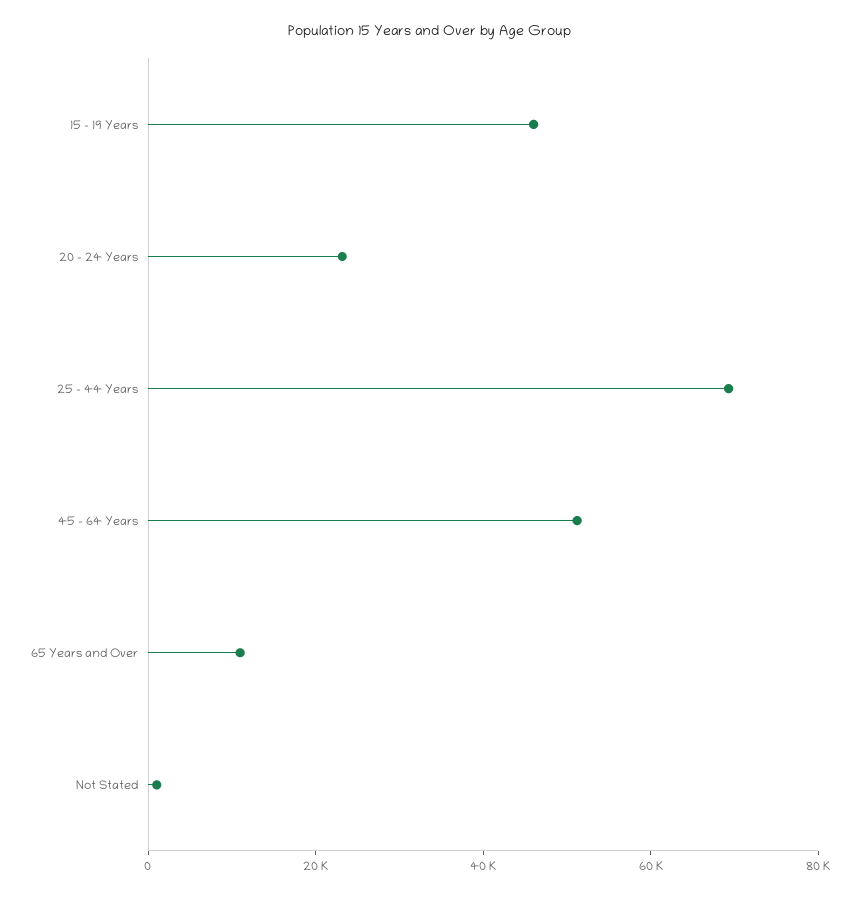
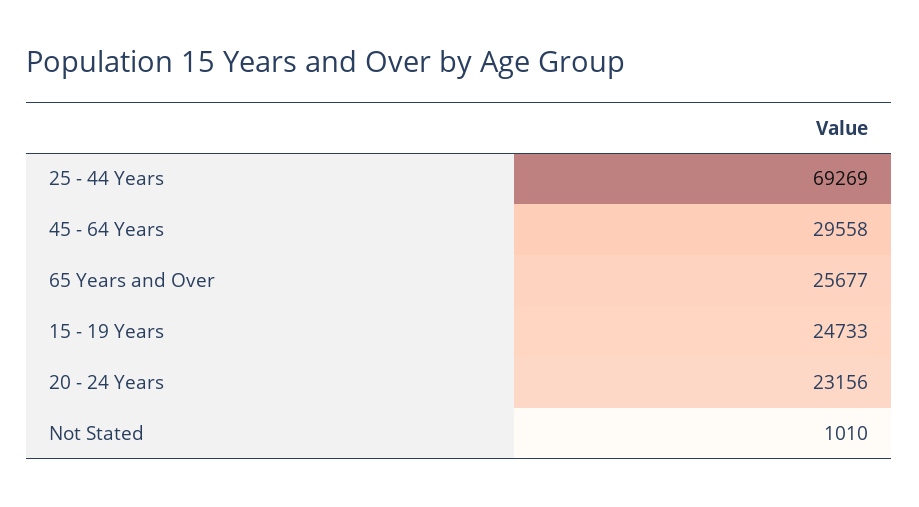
15 - 19 Years: 45000 -> 24733
45 - 64 Years: 50000 -> 29558
65 Years and Over: 10000 -> 25677

